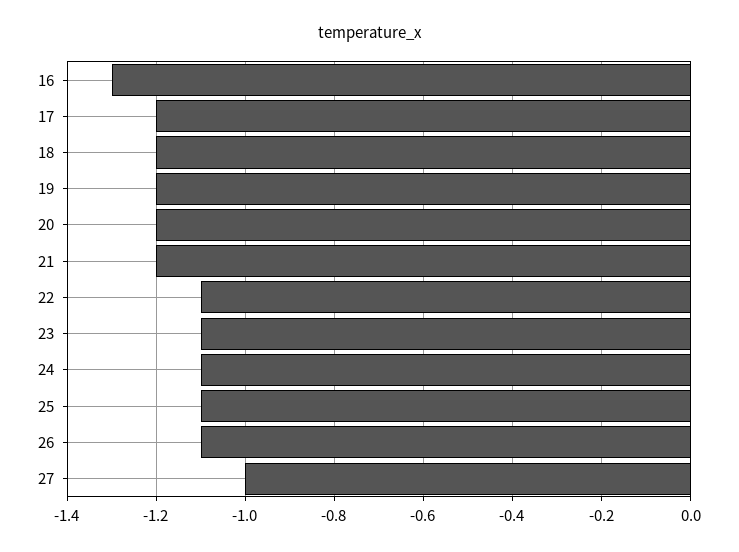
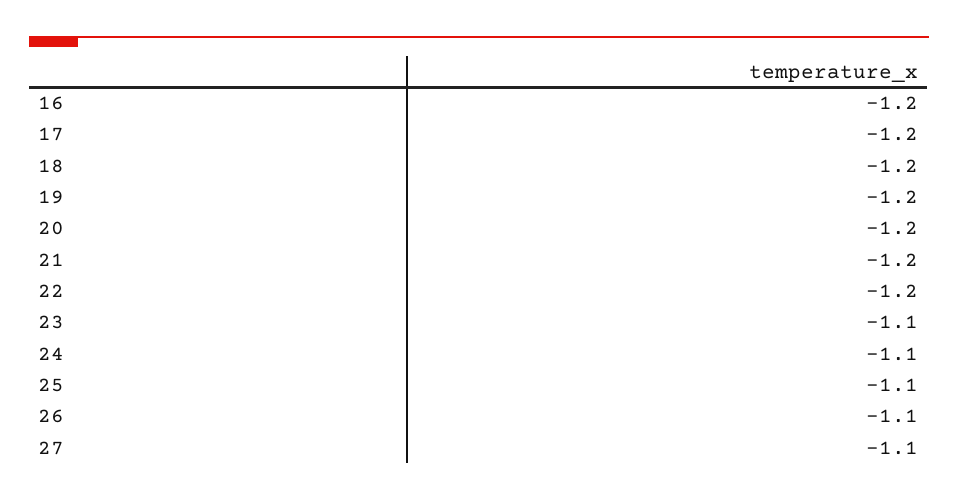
16: -1.3 -> -1.2
22: -1.1 -> -1.2
27: -1 -> -1.1

